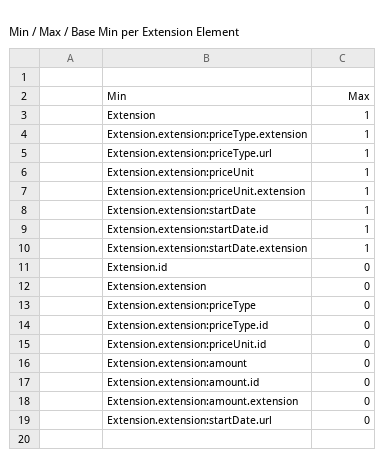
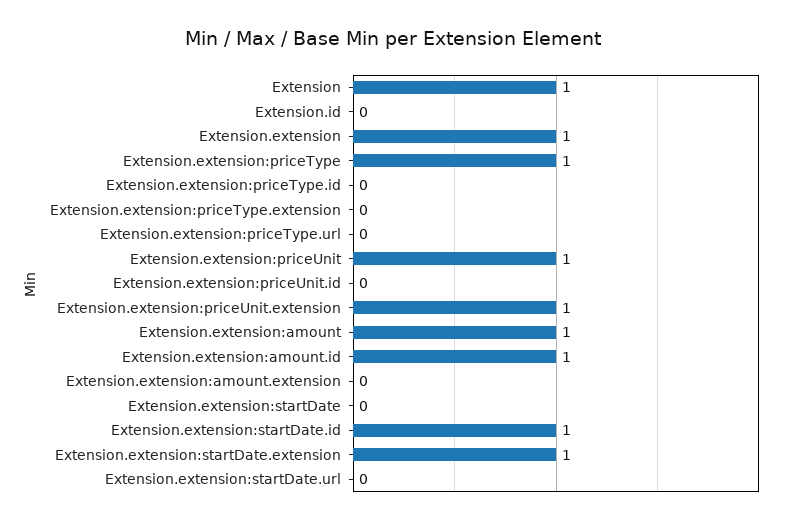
Extension.extension:priceType.extension: 1 -> 0
Extension.extension:priceType.url: 1 -> 0
Extension.extension:startDate: 1 -> 0
Extension.extension: 0 -> 1
Extension.extension:priceType: 0 -> 1
Extension.extension:amount: 0 -> 1
Extension.extension:amount.id: 0 -> 1

